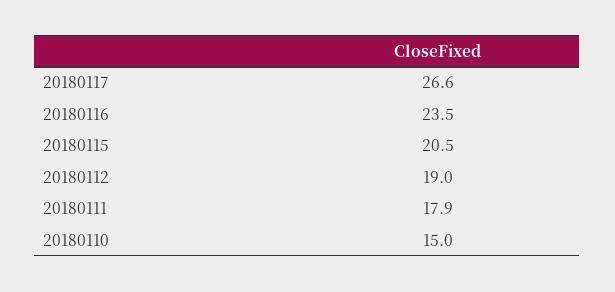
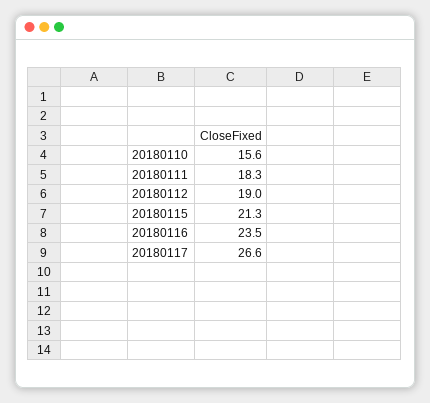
20180115: 20.5 -> 21.3
20180111: 17.9 -> 18.3
20180110: 15 -> 15.6

